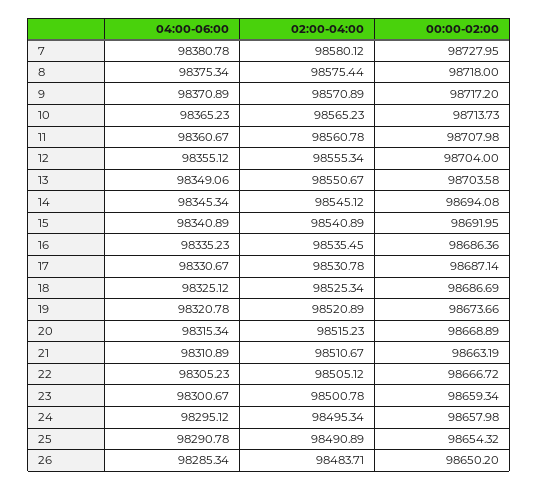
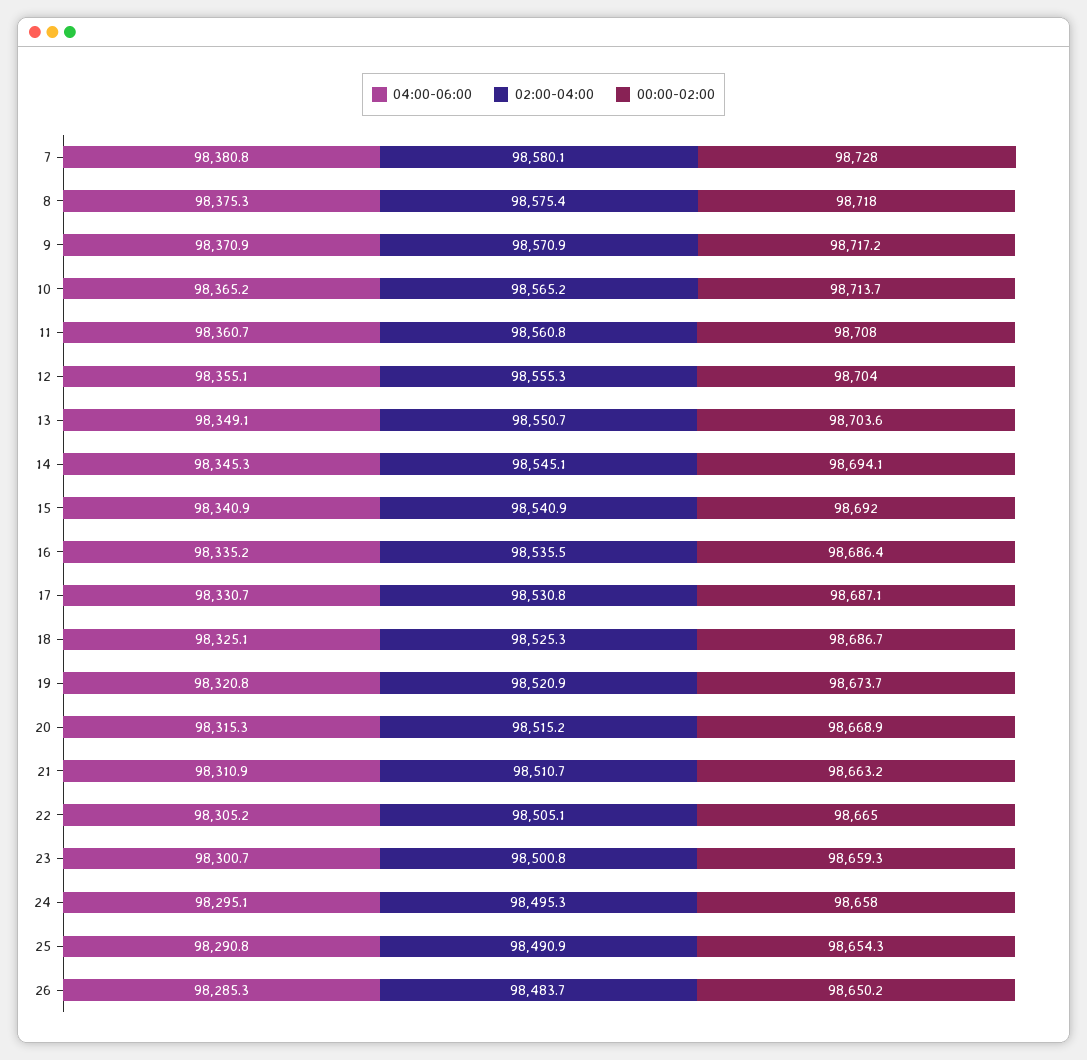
00:00-02:00, 22: 98666.72 -> 98665

